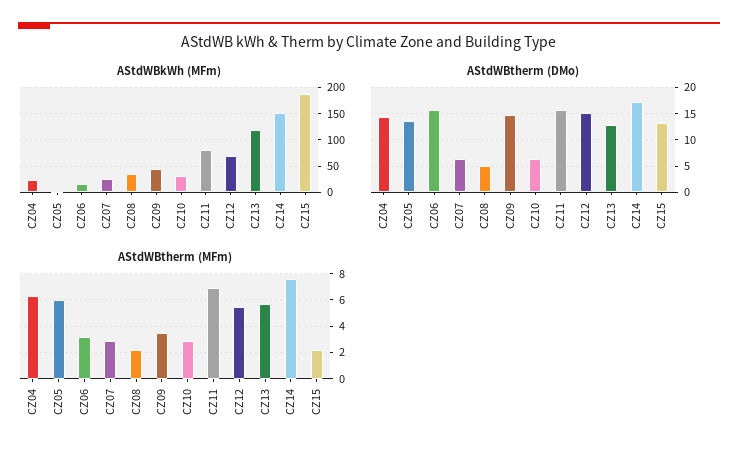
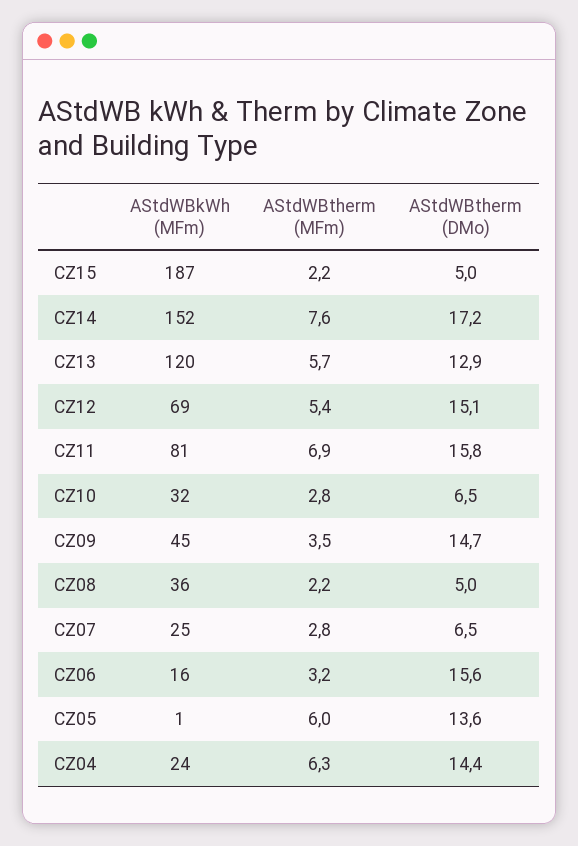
AStdWBtherm (DMo), CZ15: 12.5 -> 5

